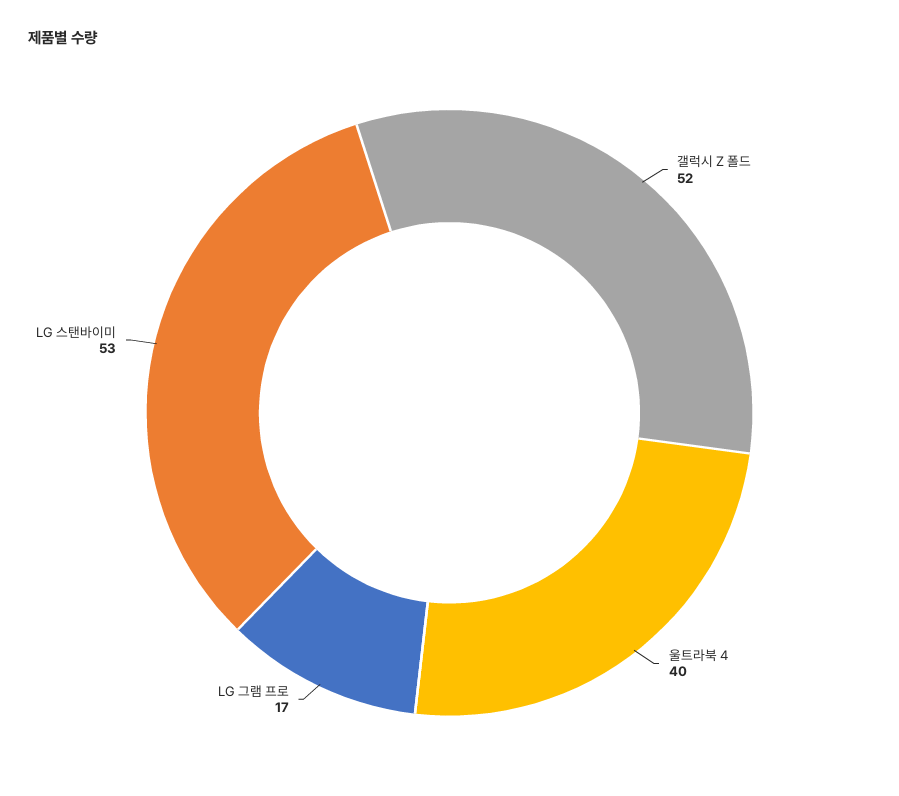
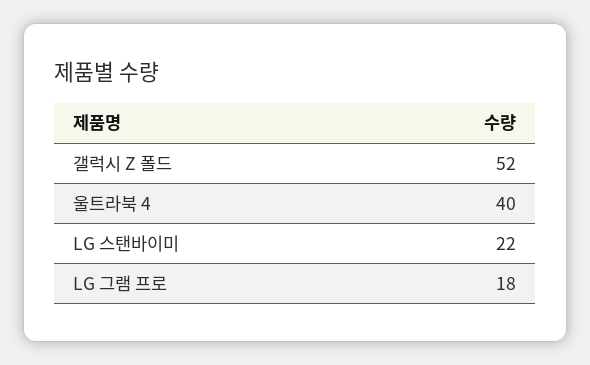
LG 그램 프로: 17 -> 18
LG 스탠바이미: 53 -> 22

